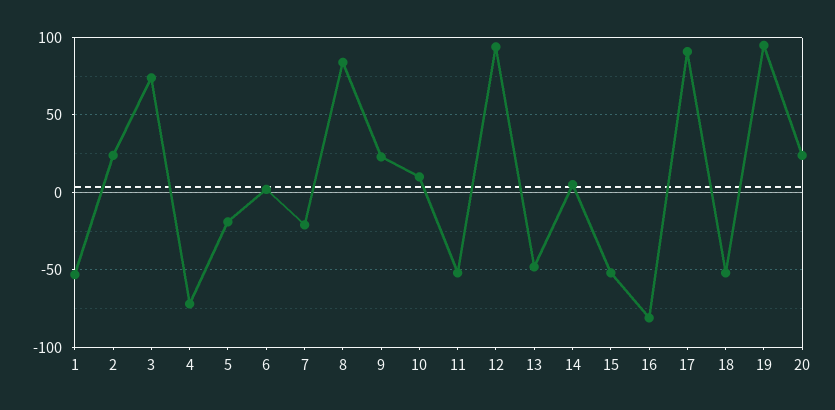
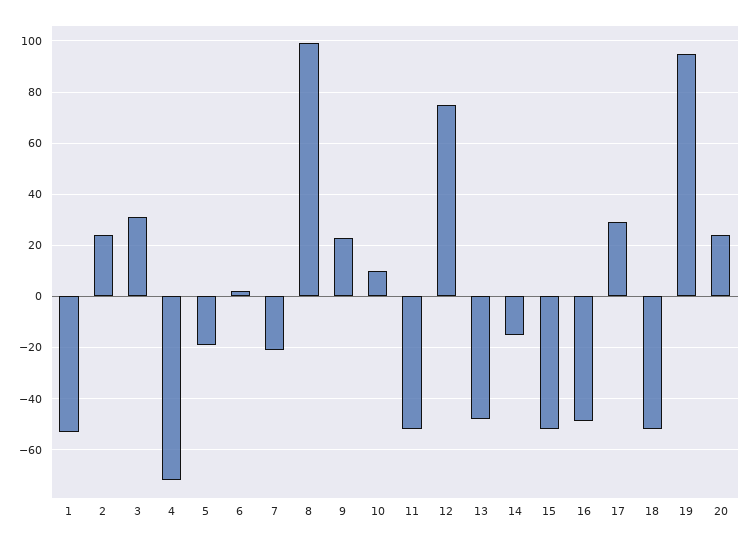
3: 75 -> 30
8: 85 -> 100
12: 95 -> 75
14: 5 -> -15
16: -80 -> -50
17: 90 -> 30

